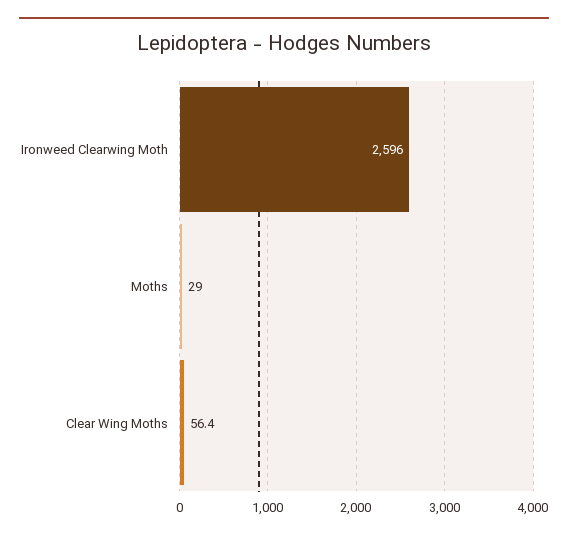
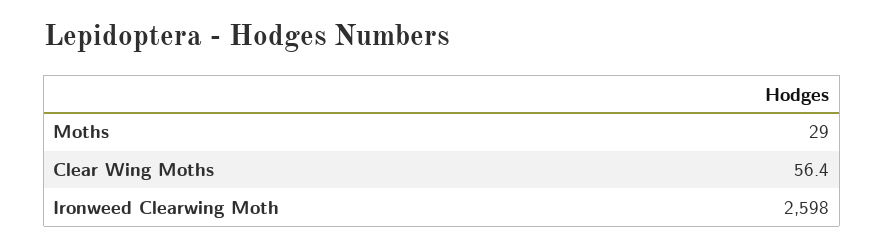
Ironweed Clearwing Moth: 2596 -> 2598

